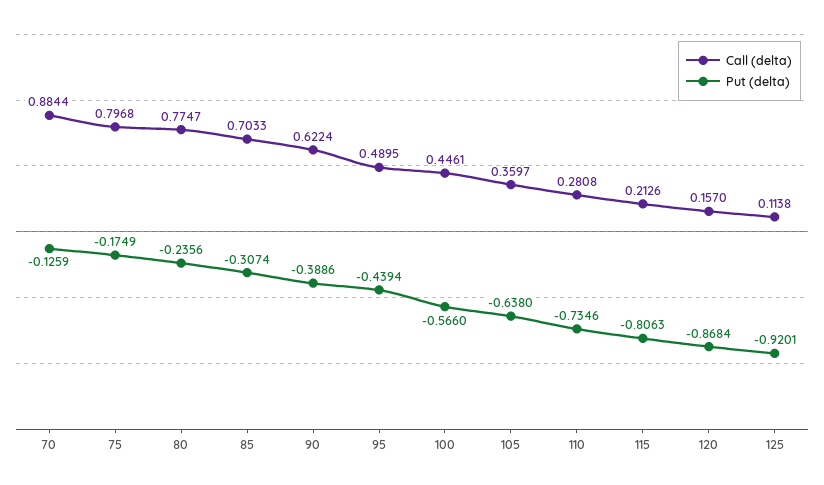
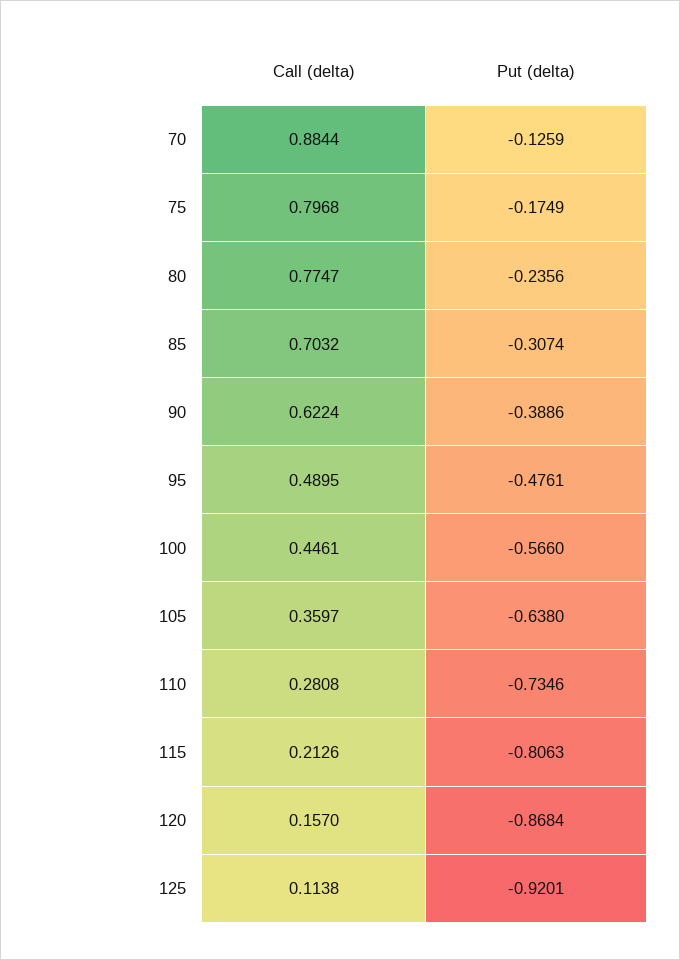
Call (delta), 85: 0.7033 -> 0.7032
Put (delta), 95: -0.4394 -> -0.4761

